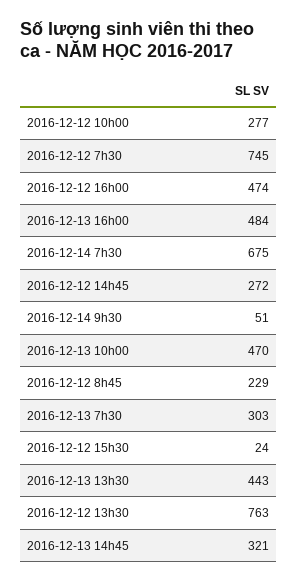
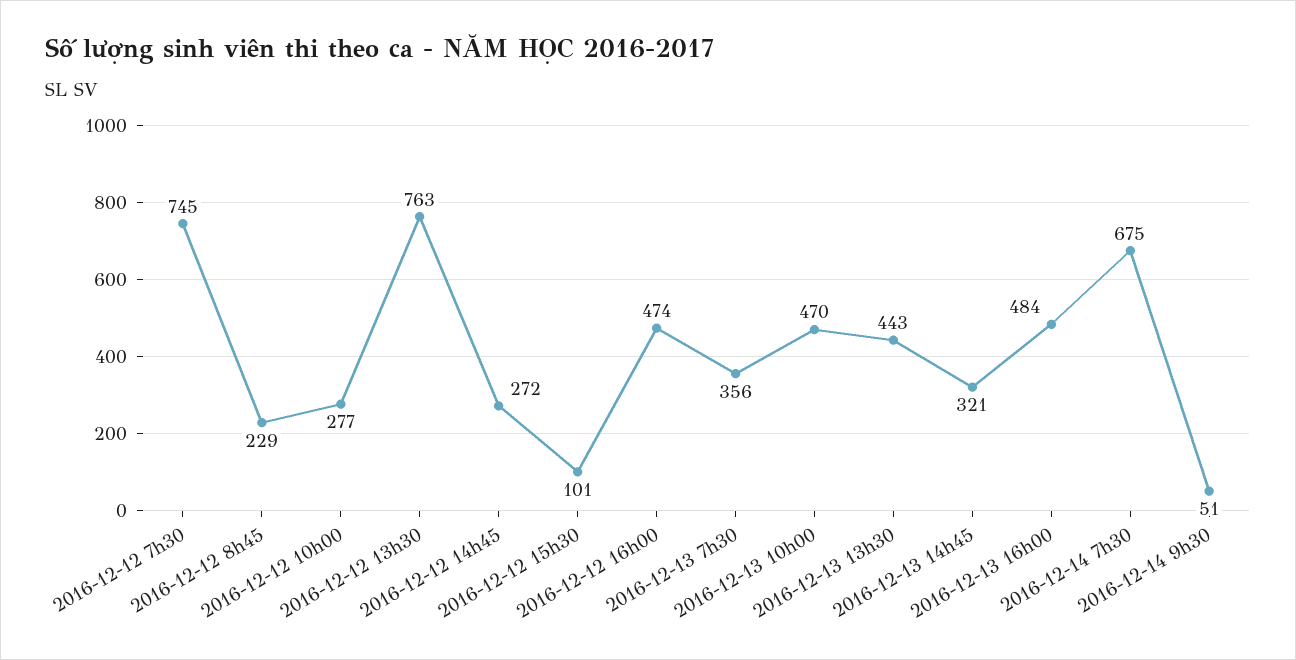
2016-12-13 7h30: 303 -> 356
2016-12-12 15h30: 24 -> 101

